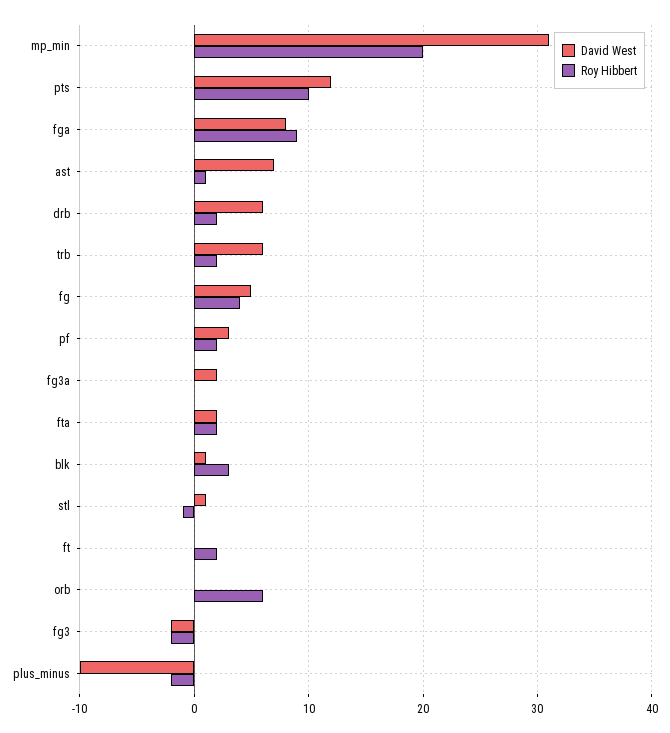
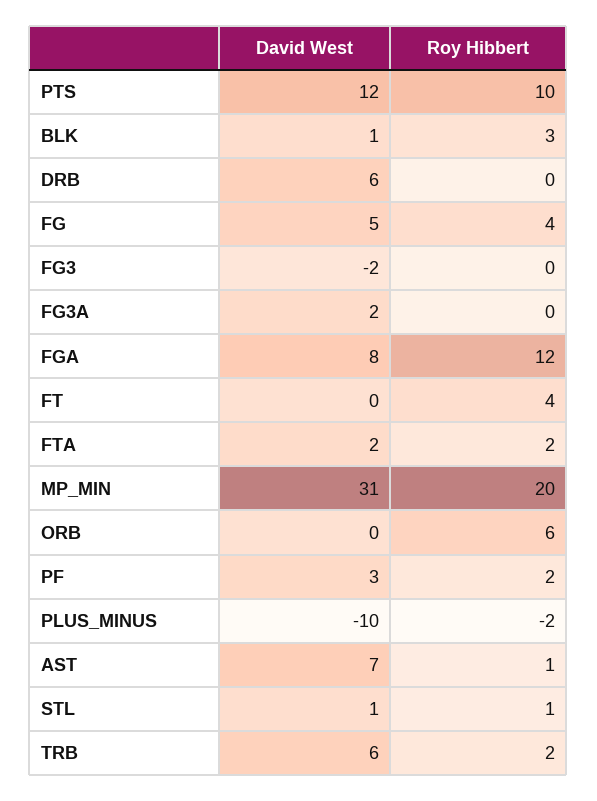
Roy Hibbert, fga: 9 -> 12
Roy Hibbert, drb: 2 -> 0
Roy Hibbert, stl: -1 -> 1
Roy Hibbert, ft: 2 -> 4
Roy Hibbert, fg3: -2 -> 0

